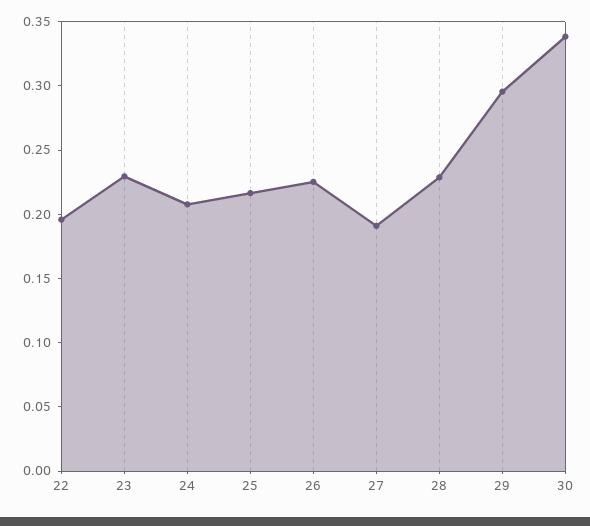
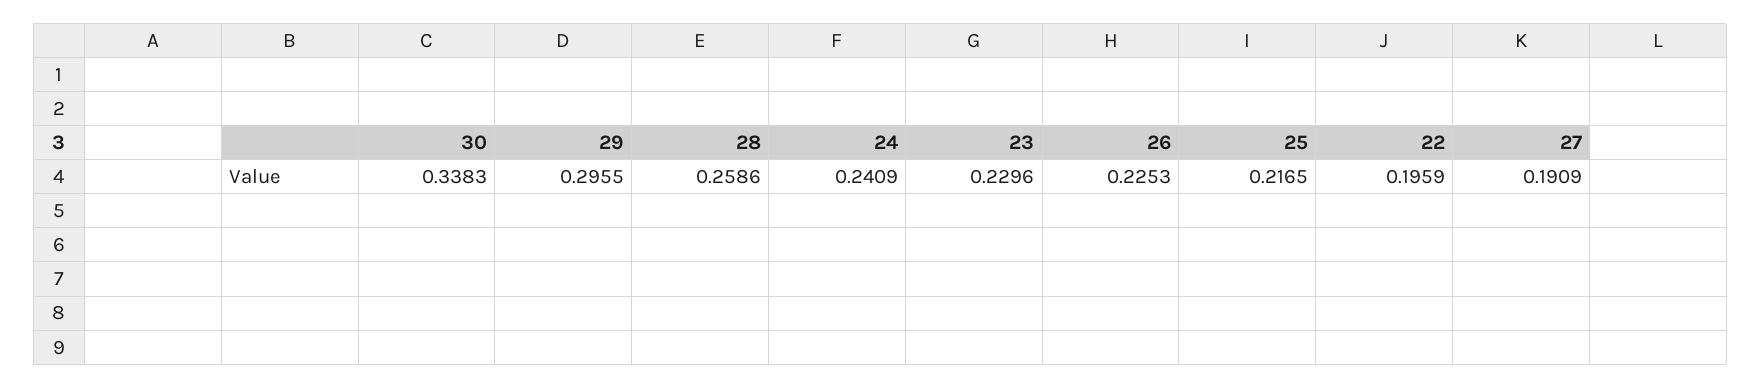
24: 0.21 -> 0.2409
28: 0.23 -> 0.2586

